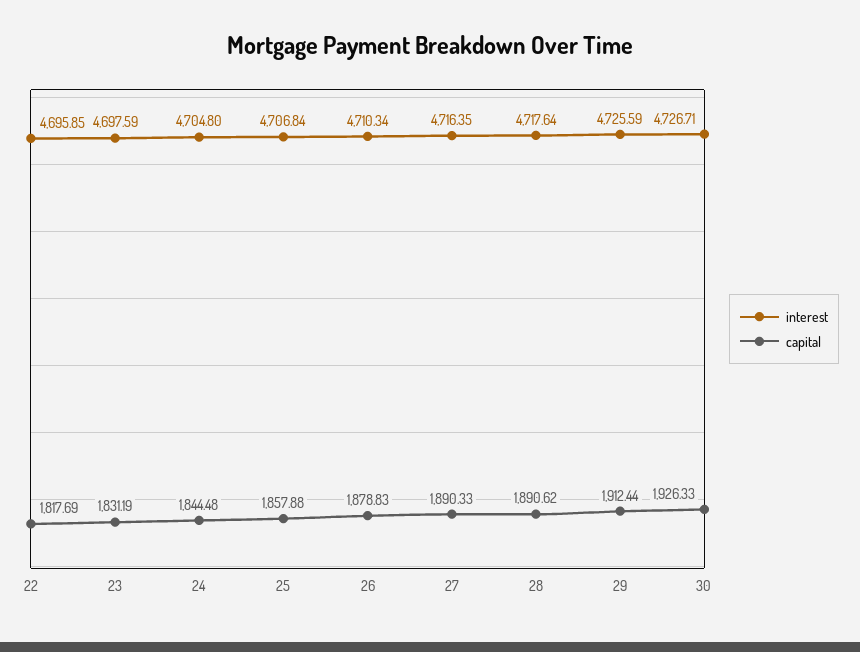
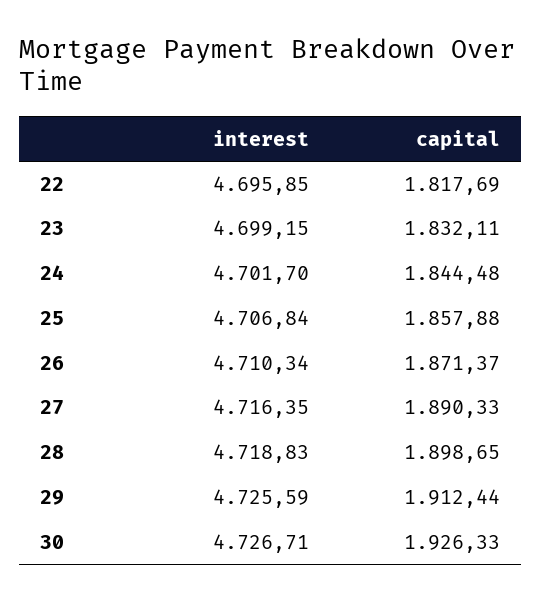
interest, 23: 4697.59 -> 4699.15
capital, 23: 1831.19 -> 1832.11
interest, 24: 4704.8 -> 4701.7
capital, 26: 1878.83 -> 1871.37
interest, 28: 4717.64 -> 4718.83
capital, 28: 1890.62 -> 1898.65

